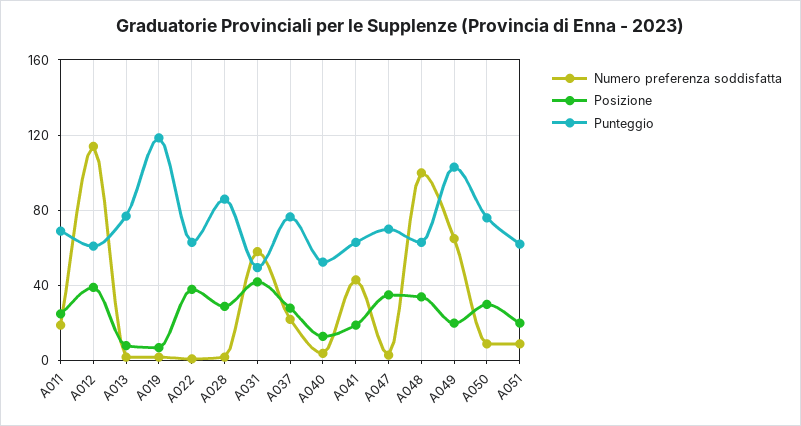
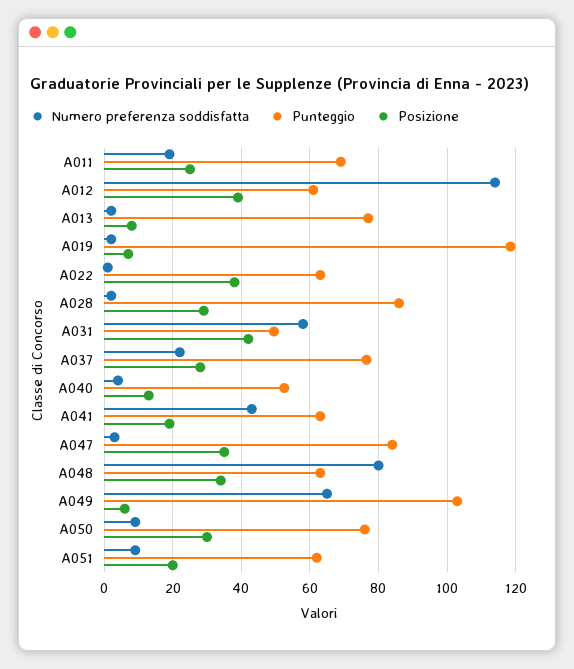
Punteggio, A047: 70 -> 84
Numero preferenza soddisfatta, A048: 100 -> 80
Posizione, A049: 20 -> 6

